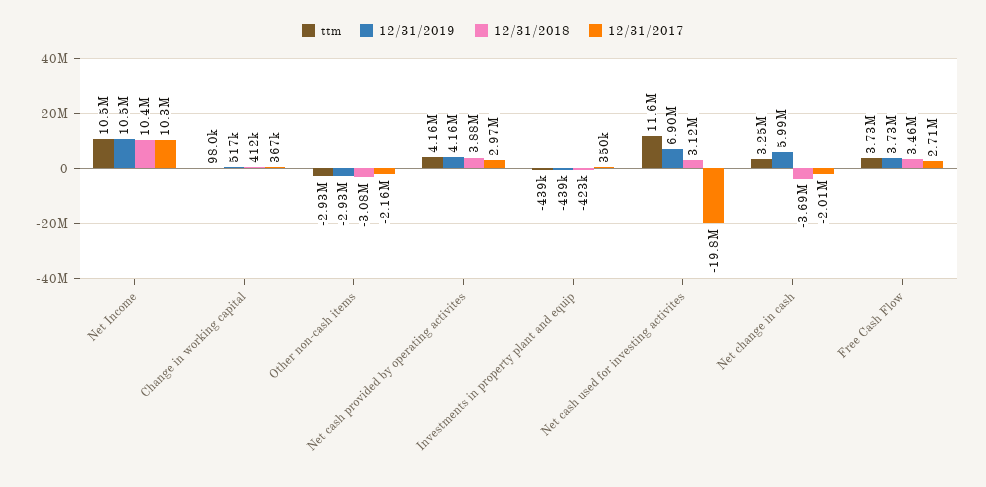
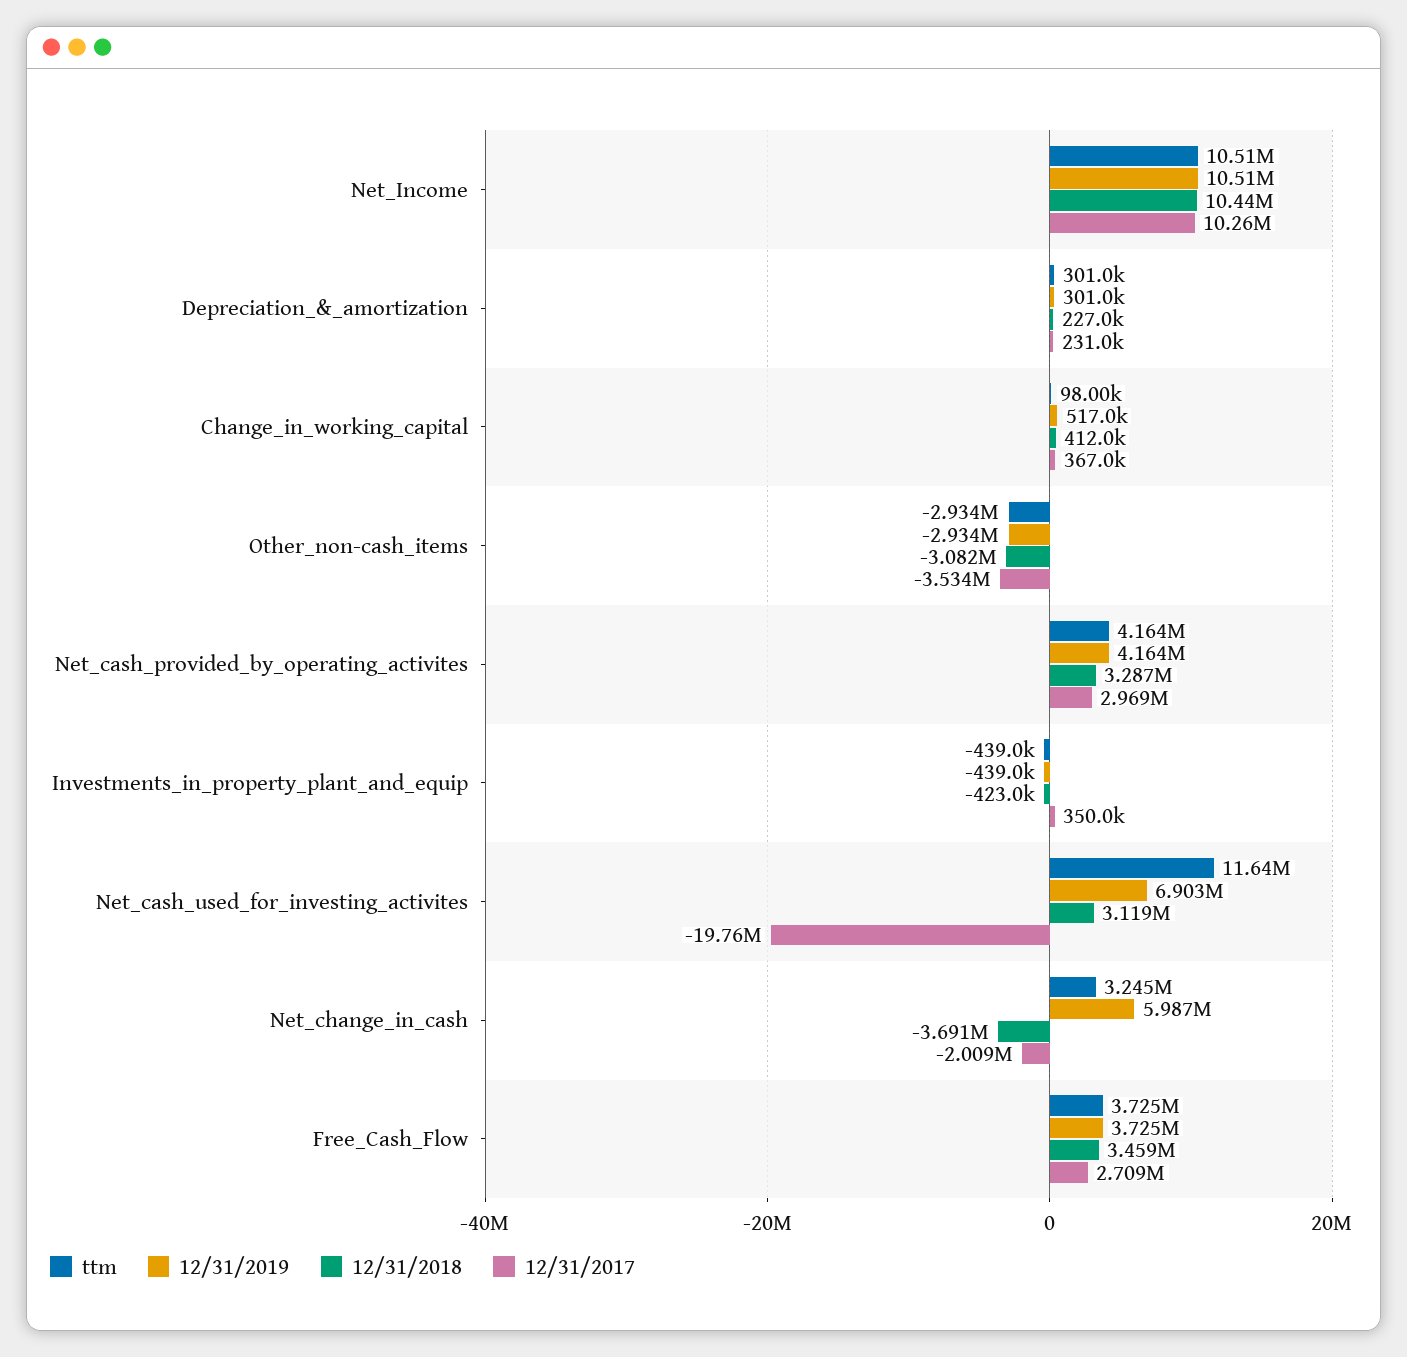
12/31/2017, Other non-cash items: -2160000 -> -3534000
12/31/2018, Net cash provided by operating activites: 3880000 -> 3287000
ttm, Depreciation_&_amortization: none -> 301000
12/31/2019, Depreciation_&_amortization: none -> 301000
12/31/2018, Depreciation_&_amortization: none -> 227000
12/31/2017, Depreciation_&_amortization: none -> 231000

